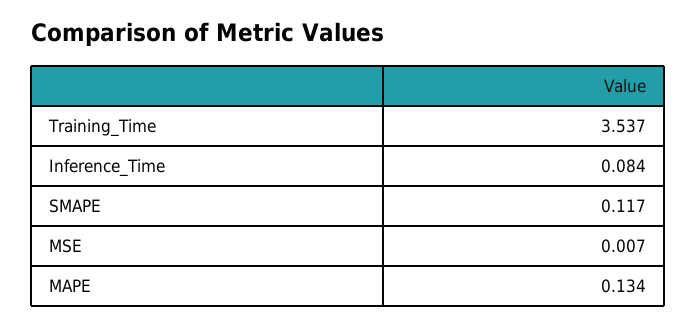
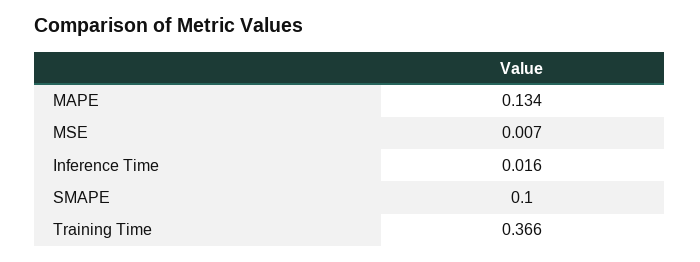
Training_Time: 3.537 -> 0.366
Inference_Time: 0.084 -> 0.016
SMAPE: 0.117 -> 0.1

